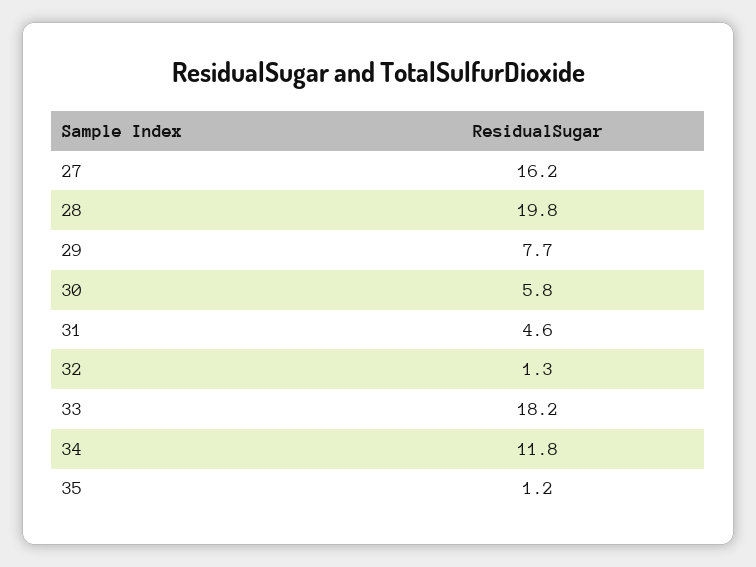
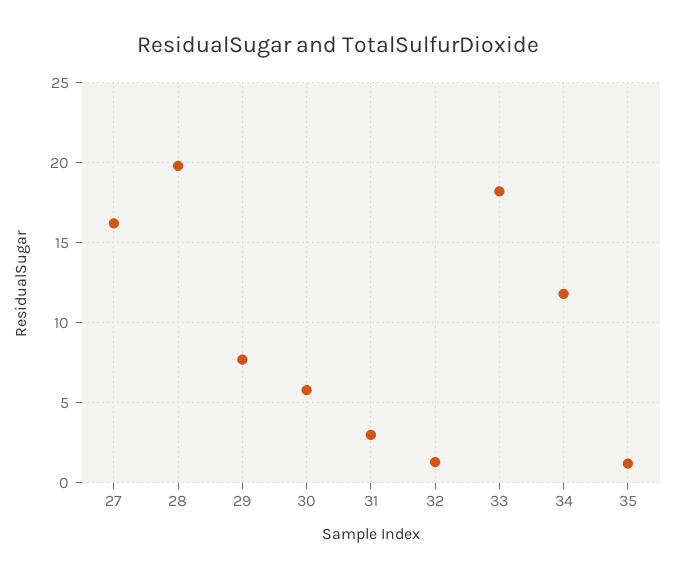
31: 4.6 -> 3

